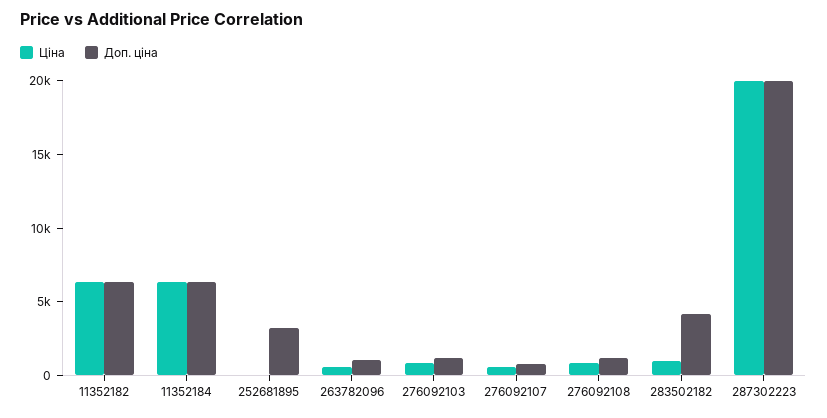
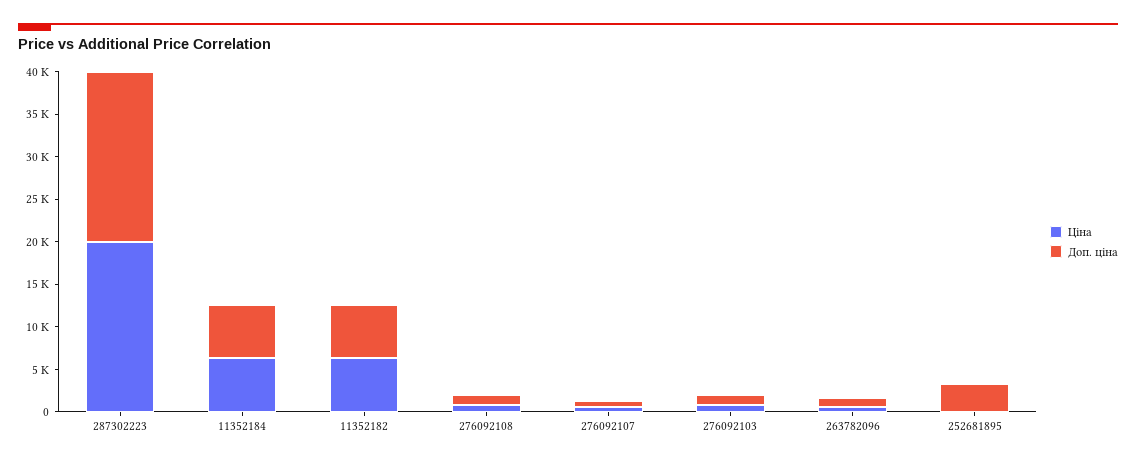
Ціна, 283502182: 1000 -> none
Доп. ціна, 283502182: 4000 -> none

